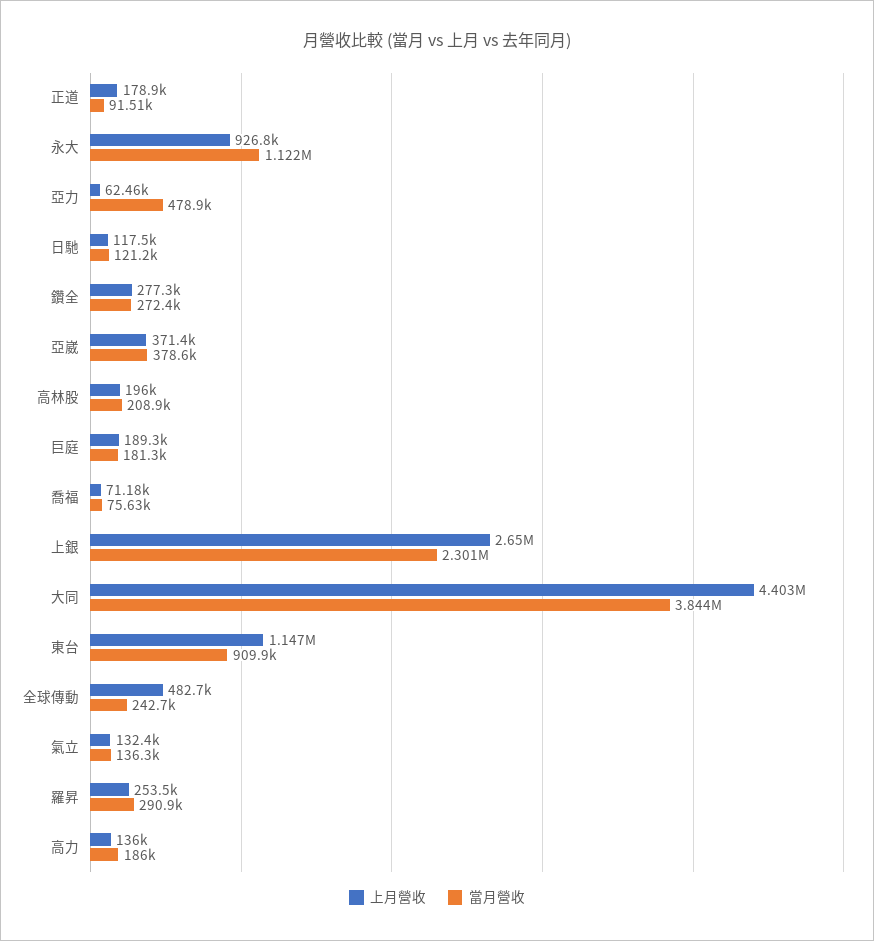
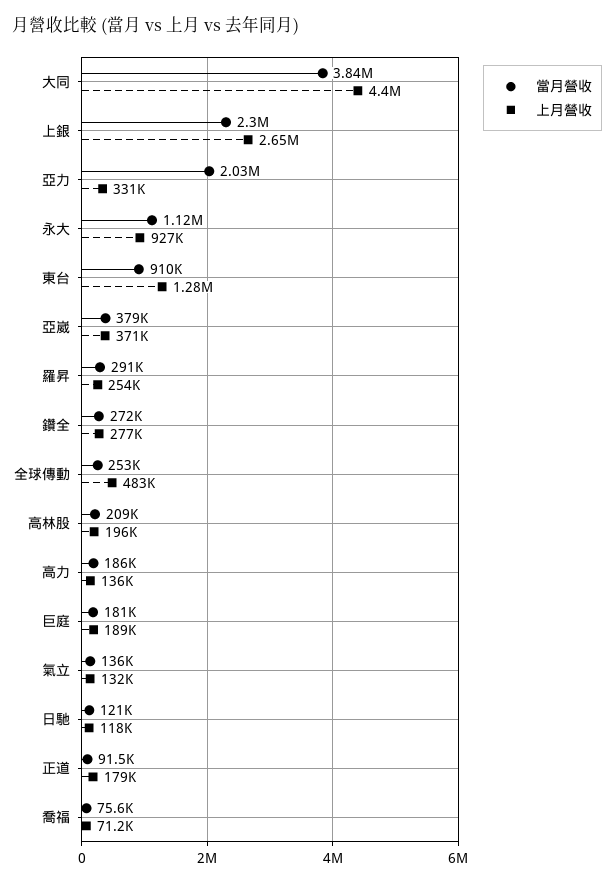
上月營收, 亞力: 62460 -> 331000
當月營收, 亞力: 478900 -> 2030000
上月營收, 東台: 1147000 -> 1280000
當月營收, 全球傳動: 242700 -> 253000

